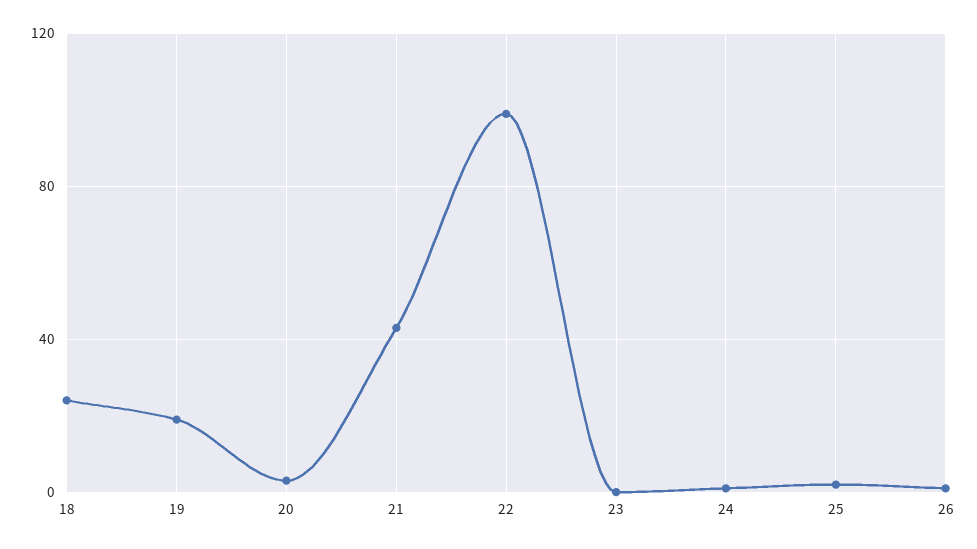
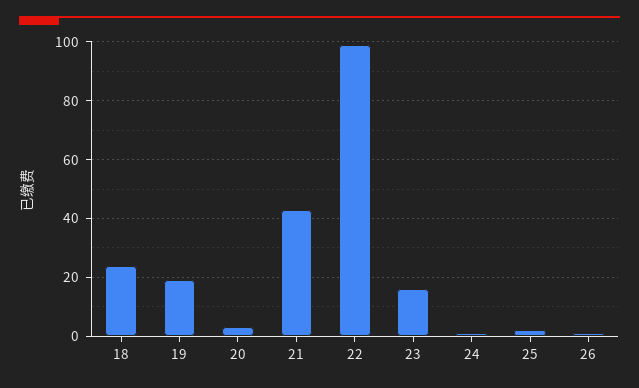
23: 0 -> 15

